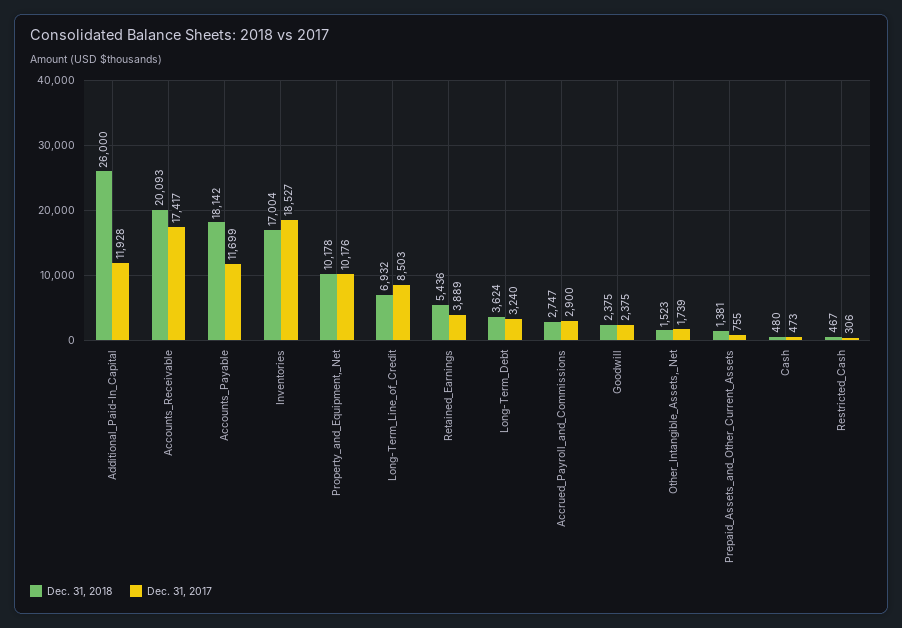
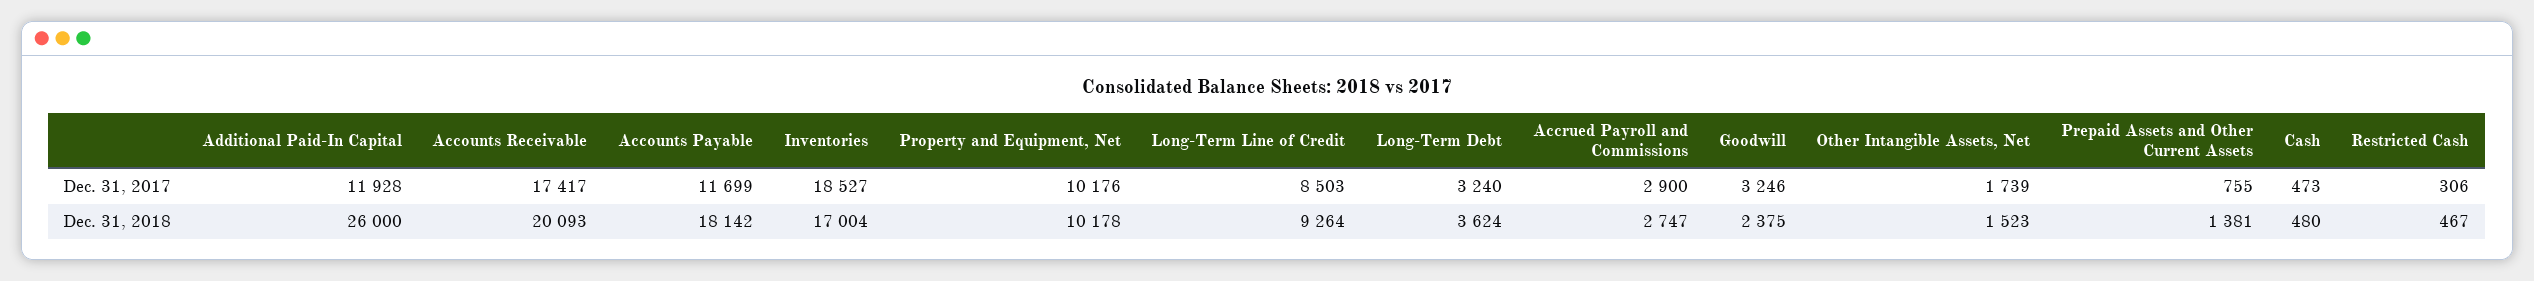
Dec. 31, 2018, Long-Term_Line_of_Credit: 6932 -> 9264
Dec. 31, 2018, Retained_Earnings: 5436 -> none
Dec. 31, 2017, Retained_Earnings: 3889 -> none
Dec. 31, 2017, Goodwill: 2375 -> 3246

